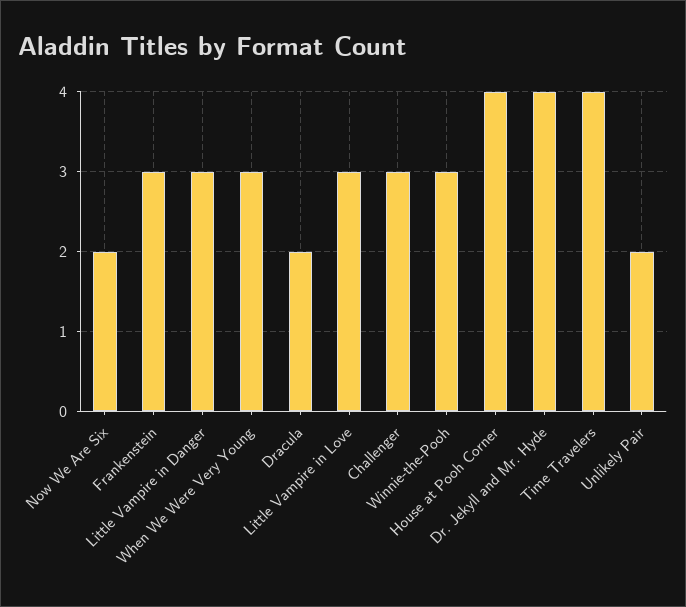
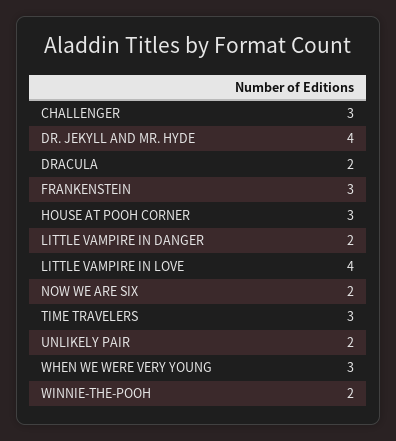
Little Vampire in Danger: 3 -> 2
Little Vampire in Love: 3 -> 4
Winnie-the-Pooh: 3 -> 2
House at Pooh Corner: 4 -> 3
Time Travelers: 4 -> 3

